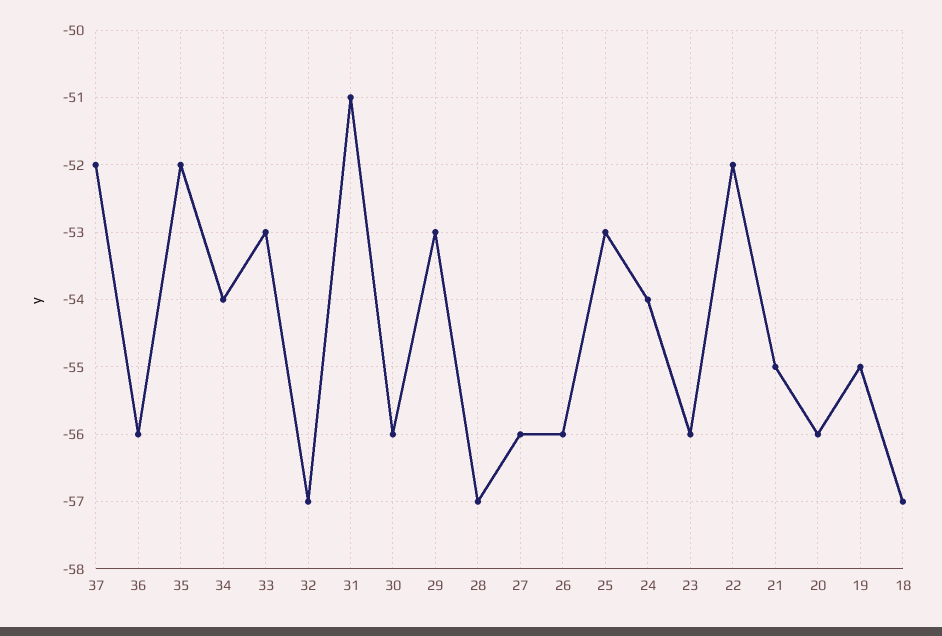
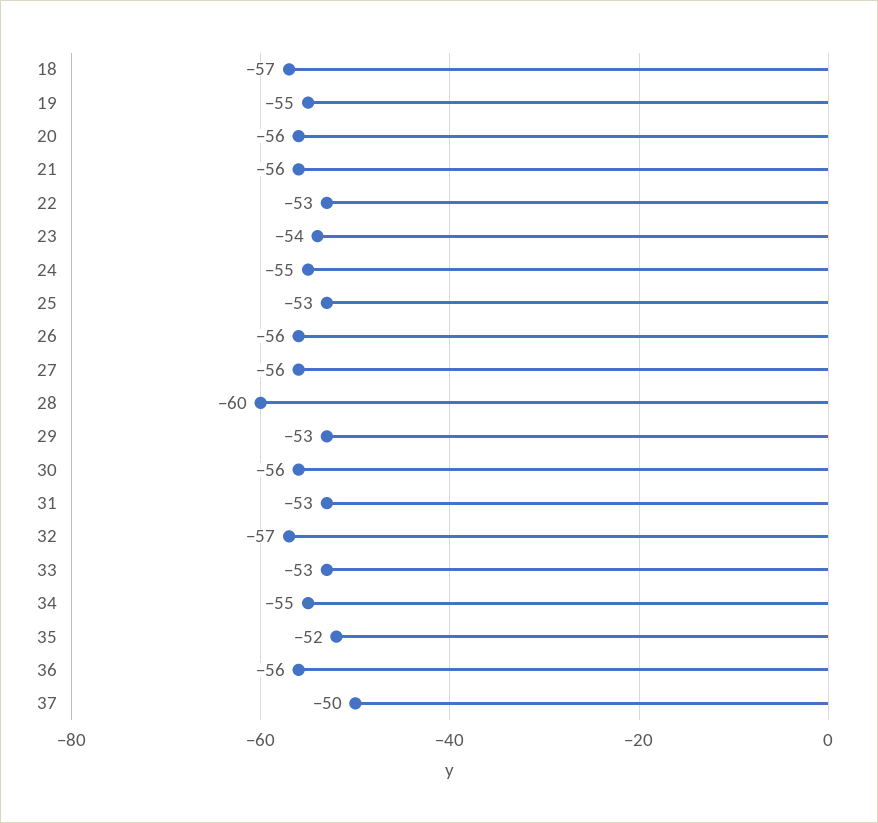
37: -52 -> -50
34: -54 -> -55
31: -51 -> -53
28: -57 -> -60
24: -54 -> -55
23: -56 -> -54
22: -52 -> -53
21: -55 -> -56

